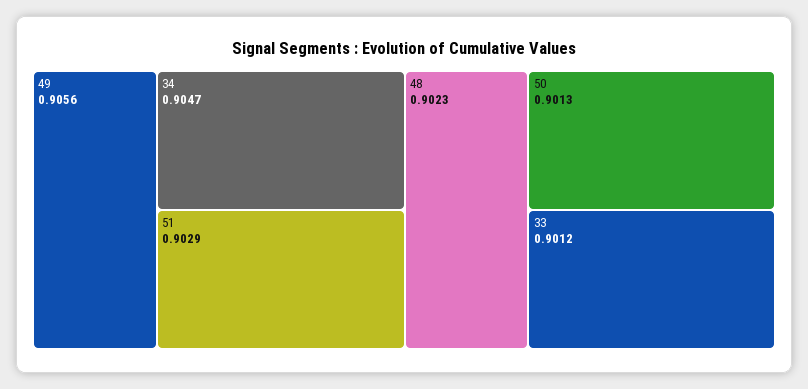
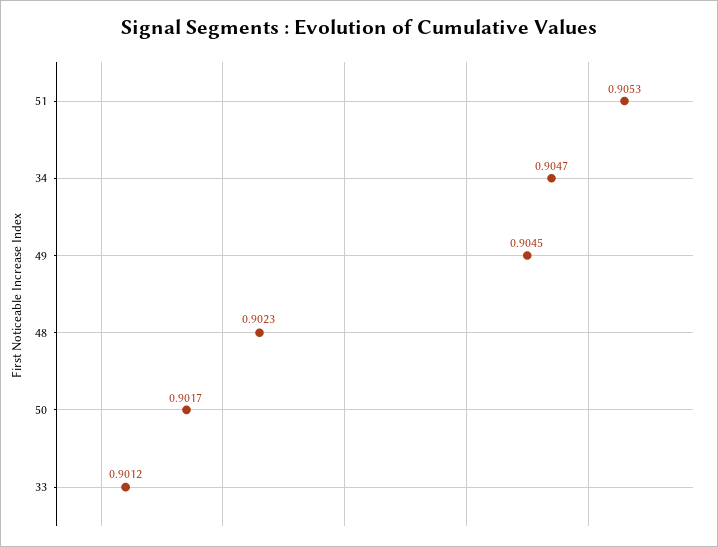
49: 0.9056 -> 0.9045
51: 0.9029 -> 0.9053
50: 0.9013 -> 0.9017

